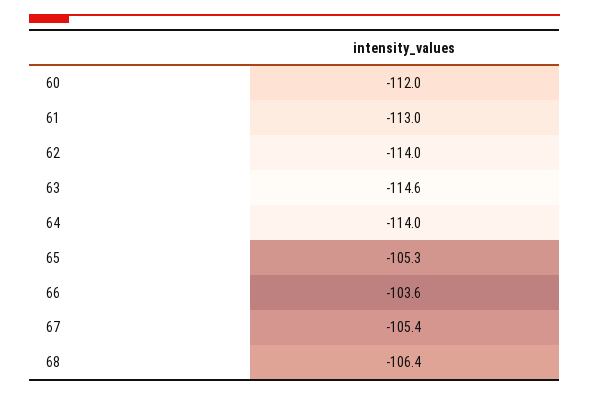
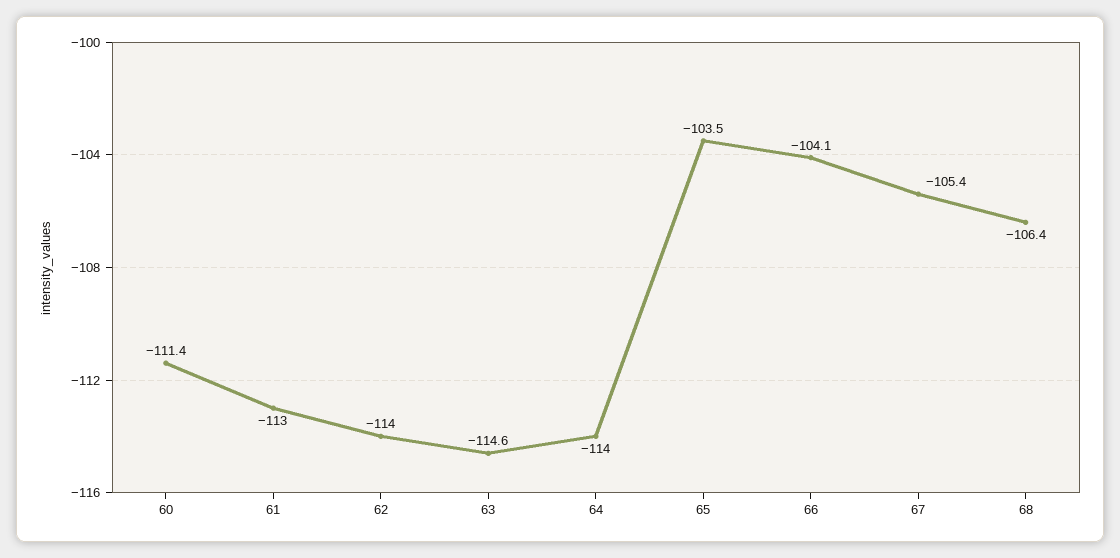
60: -112 -> -111.4
65: -105.3 -> -103.5
66: -103.6 -> -104.1

